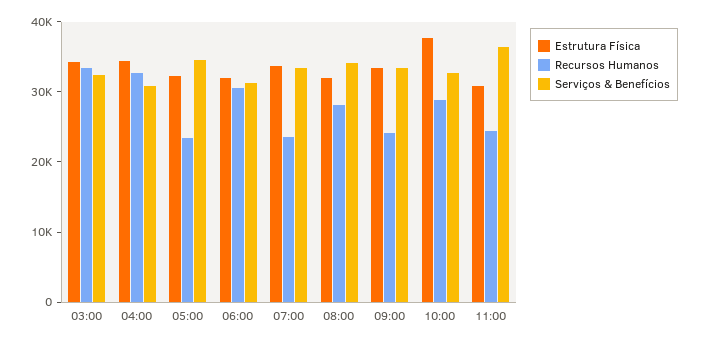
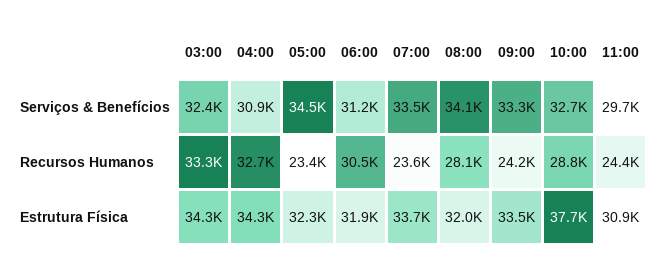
Serviços & Benefícios, 11:00: 36000 -> 29700

